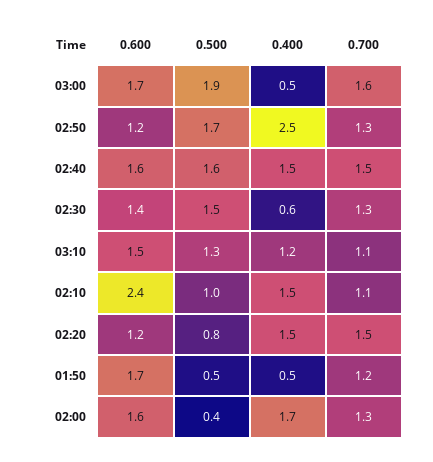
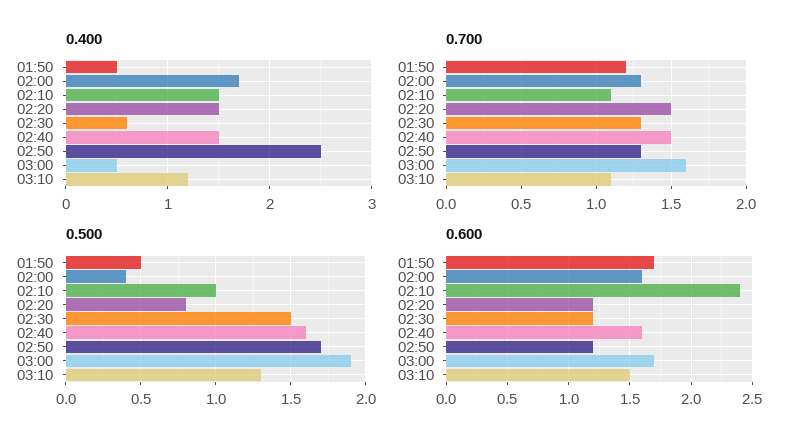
0.600, 02:30: 1.4 -> 1.2

